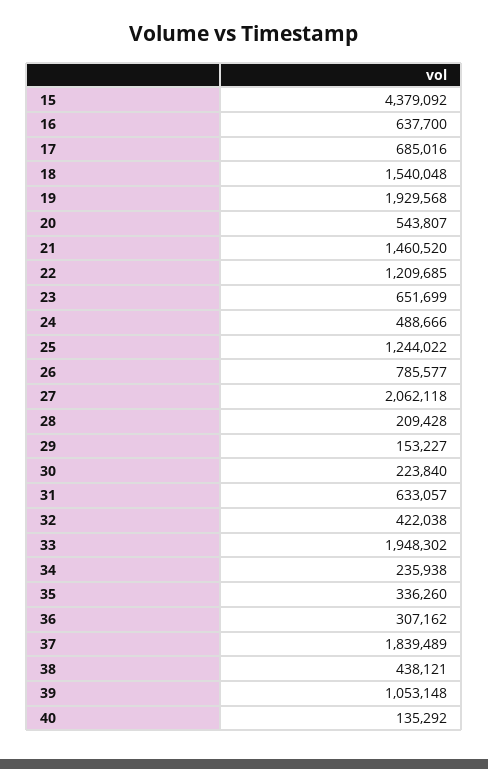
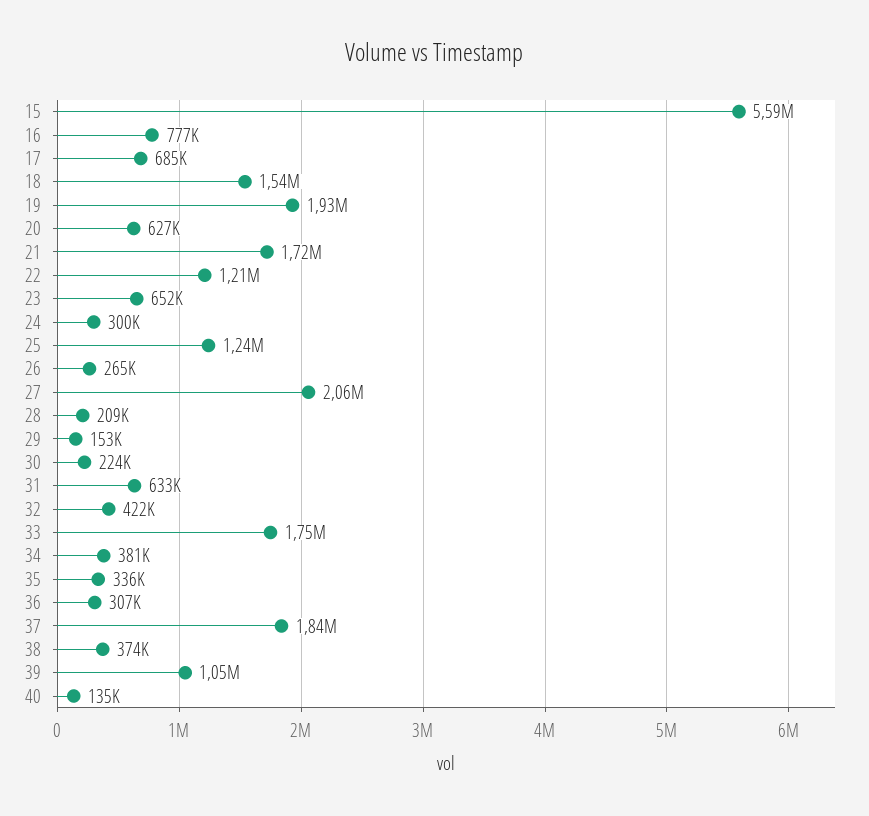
15: 4379092 -> 5590000
16: 637700 -> 777000
20: 543807 -> 627000
21: 1460520 -> 1720000
24: 488666 -> 300000
26: 785577 -> 265000
33: 1948302 -> 1750000
34: 235938 -> 381000
38: 438121 -> 374000

